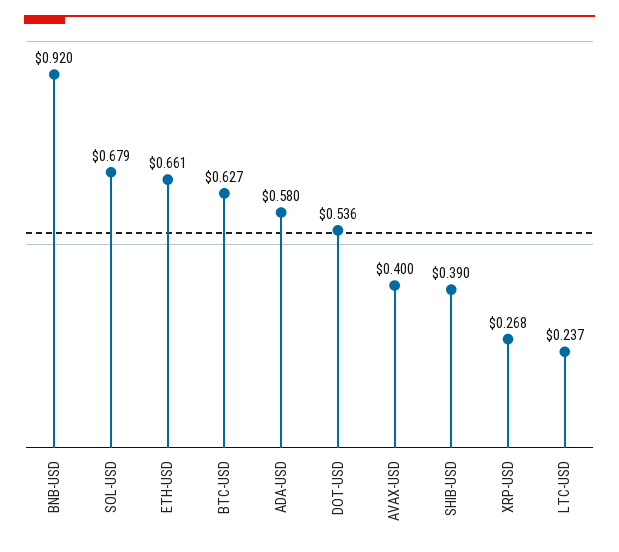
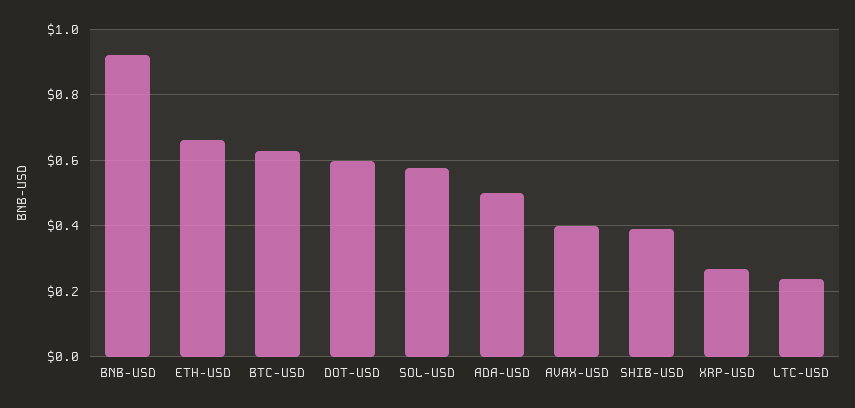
SOL-USD: 0.679 -> 0.58
ADA-USD: 0.58 -> 0.5
DOT-USD: 0.536 -> 0.6

